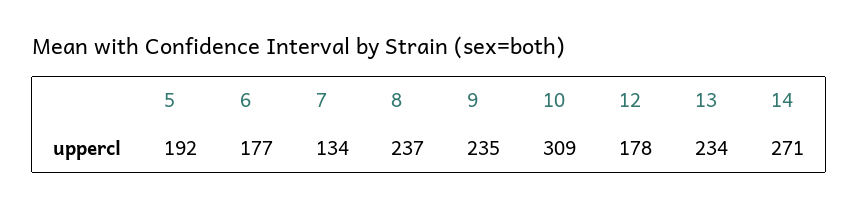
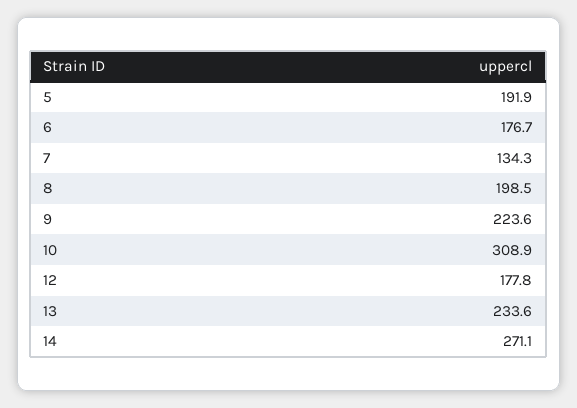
8: 237 -> 198.5
9: 235 -> 223.6

